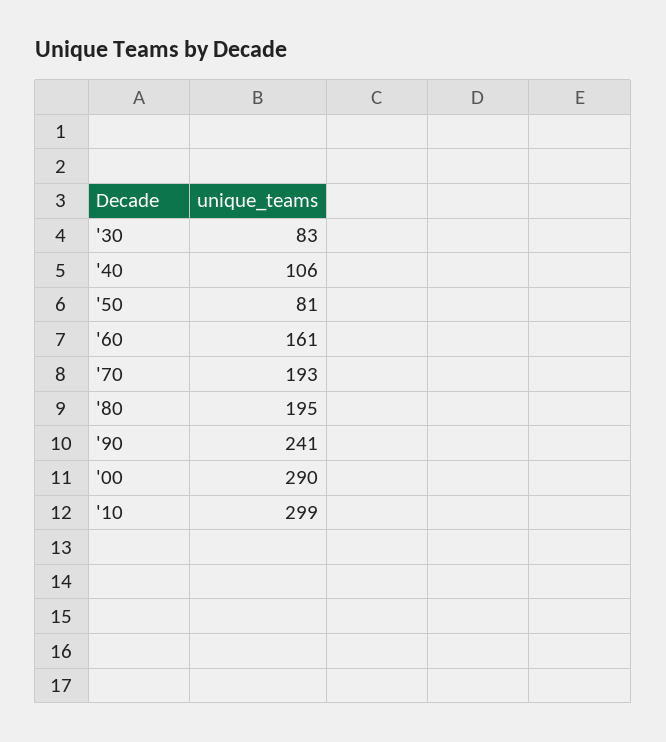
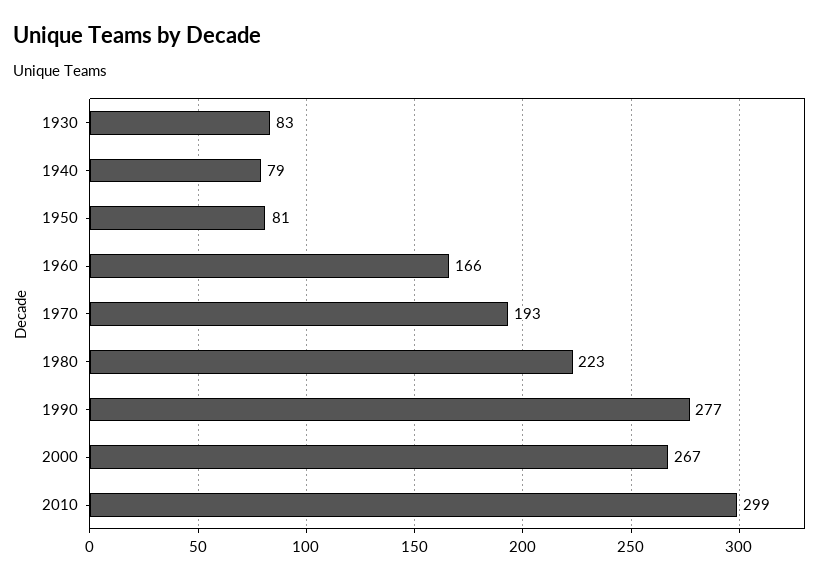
'40: 106 -> 79
'60: 161 -> 166
'80: 195 -> 223
'90: 241 -> 277
'00: 290 -> 267

